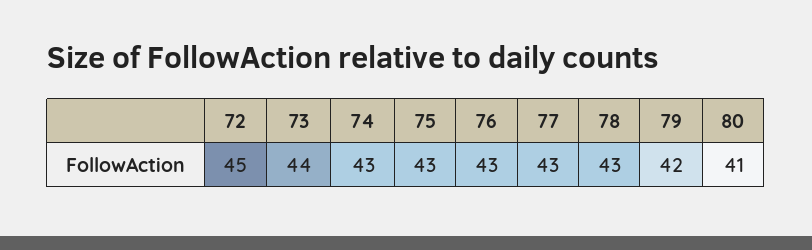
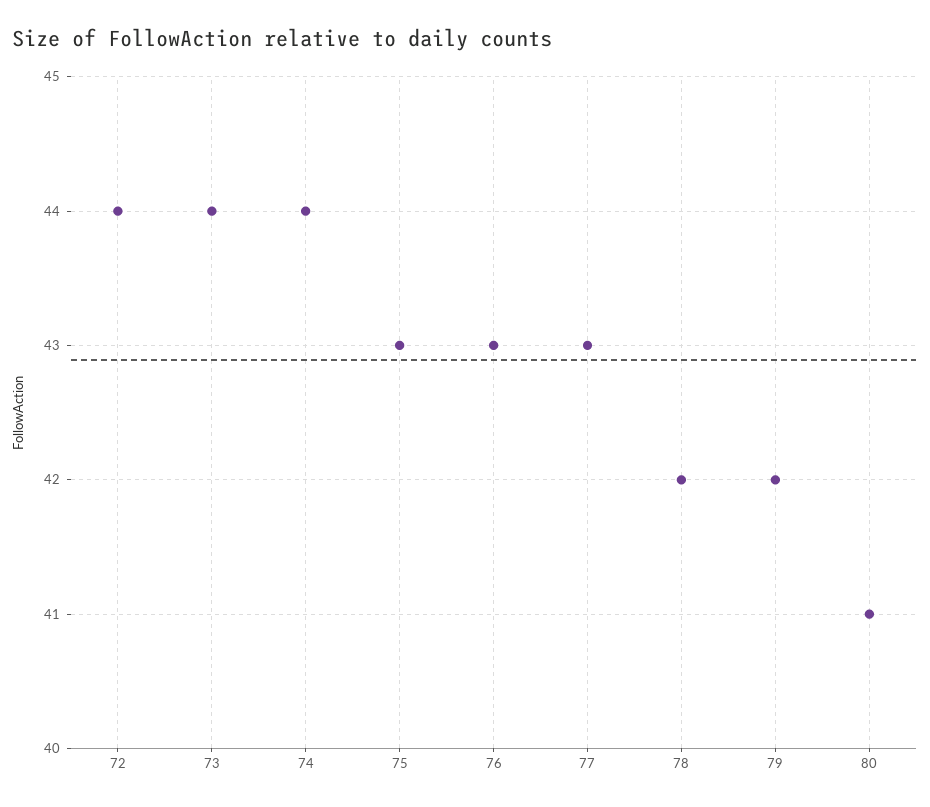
72: 45 -> 44
74: 43 -> 44
78: 43 -> 42

